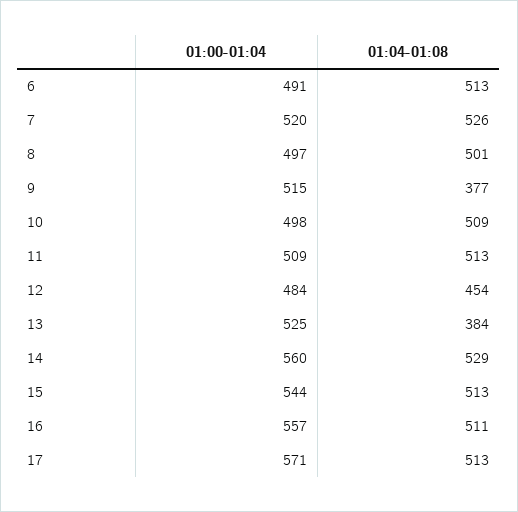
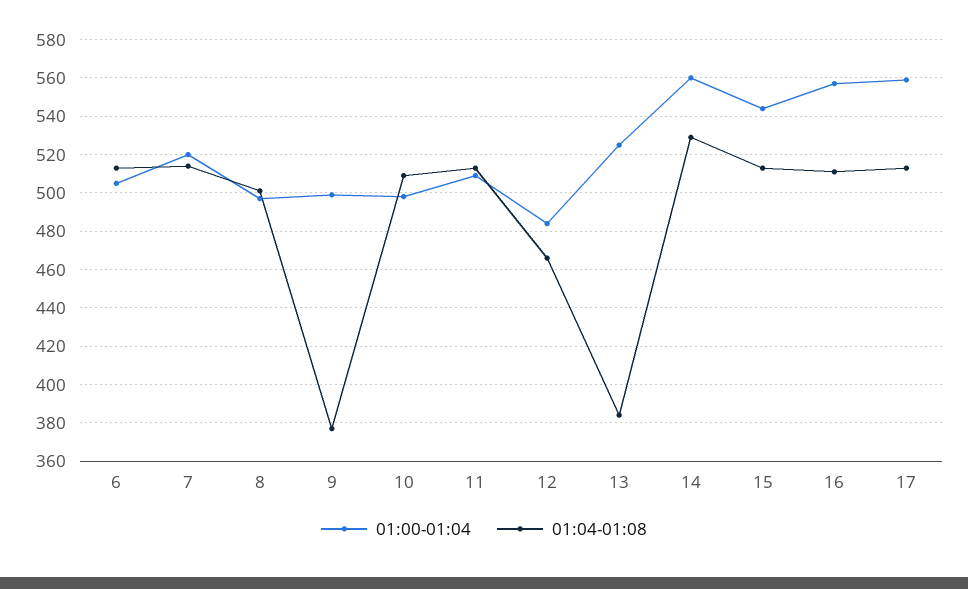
01:00-01:04, 6: 491 -> 505
01:04-01:08, 7: 526 -> 515
01:00-01:04, 9: 515 -> 500
01:04-01:08, 12: 454 -> 465
01:00-01:04, 17: 571 -> 560

